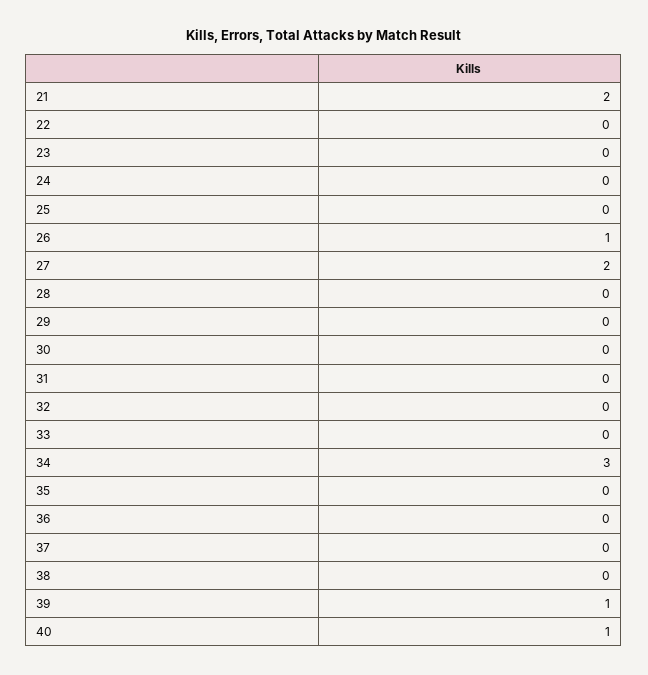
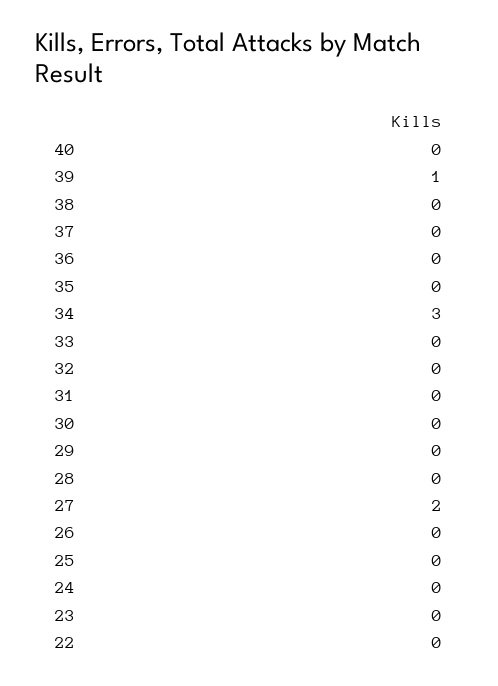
21: 2 -> none
26: 1 -> 0
40: 1 -> 0

